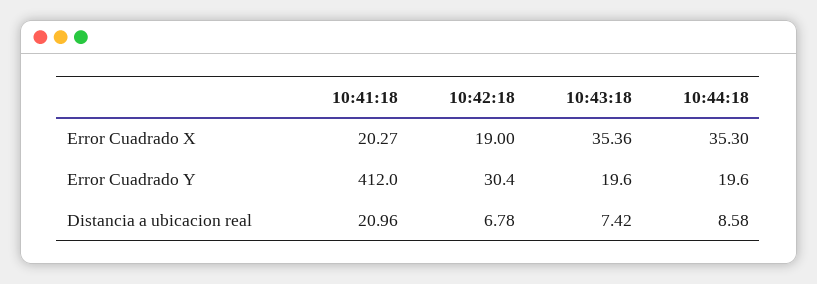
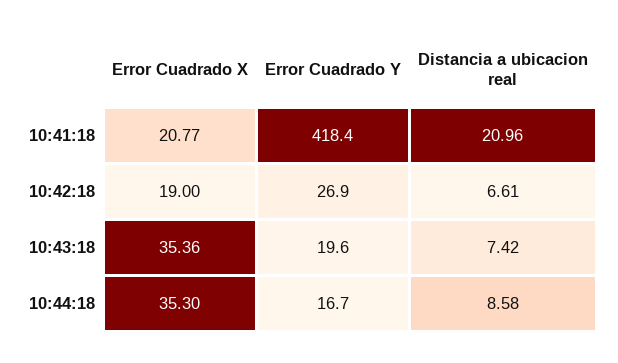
10:41:18, Error Cuadrado X: 20.27 -> 20.77
10:41:18, Error Cuadrado Y: 412 -> 418.4
10:42:18, Error Cuadrado Y: 30.4 -> 26.9
10:44:18, Error Cuadrado Y: 19.6 -> 16.7
10:42:18, Distancia a ubicacion real: 6.78 -> 6.61

